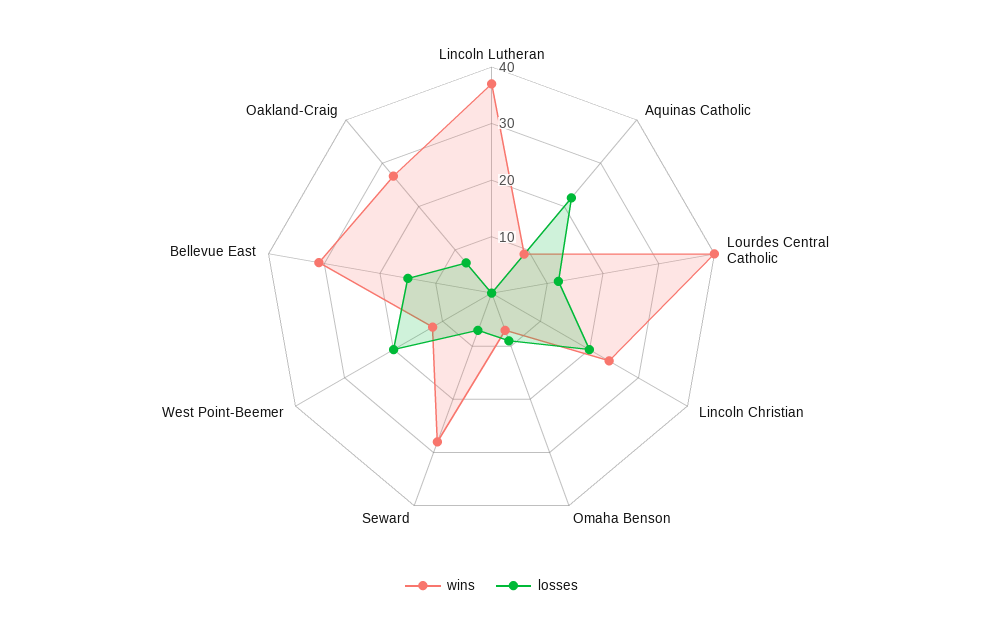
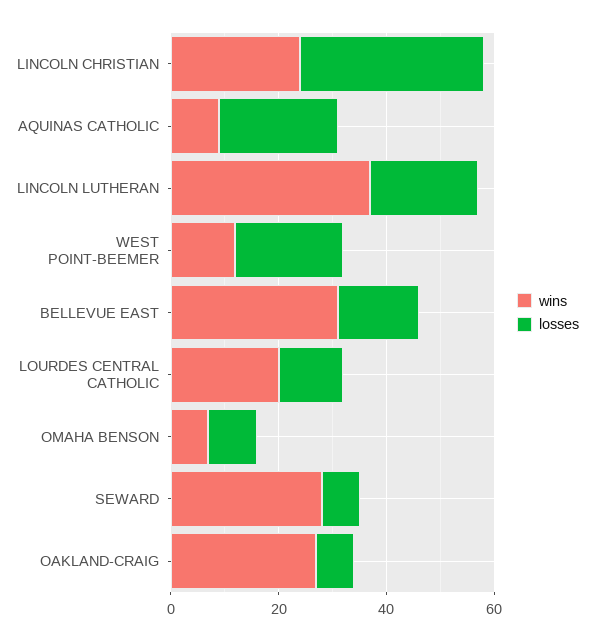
losses, Lincoln Lutheran: 0 -> 20
wins, Lourdes Central Catholic: 40 -> 20
losses, Lincoln Christian: 20 -> 35

